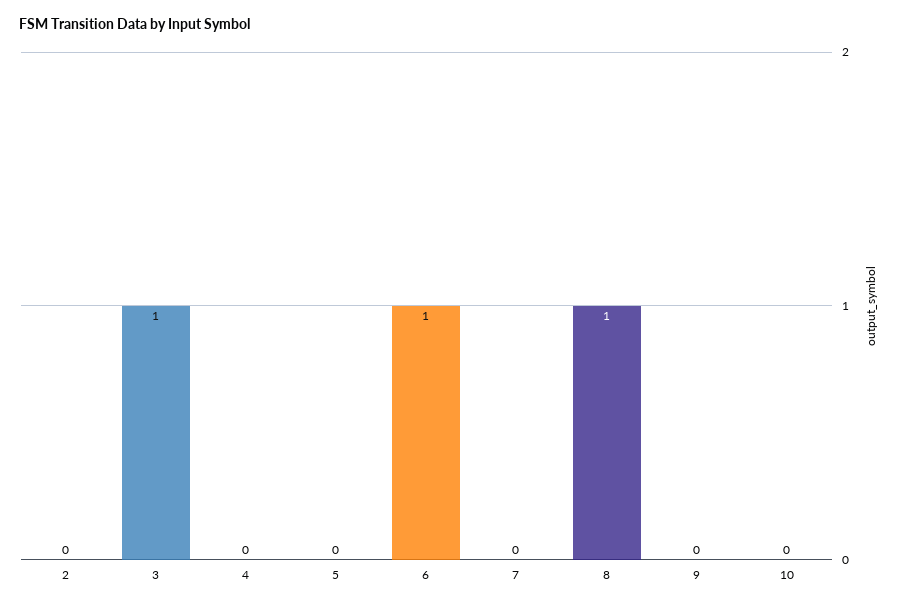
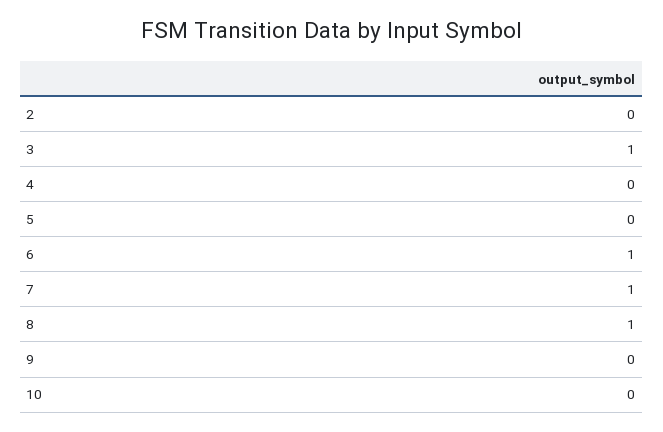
7: 0 -> 1

